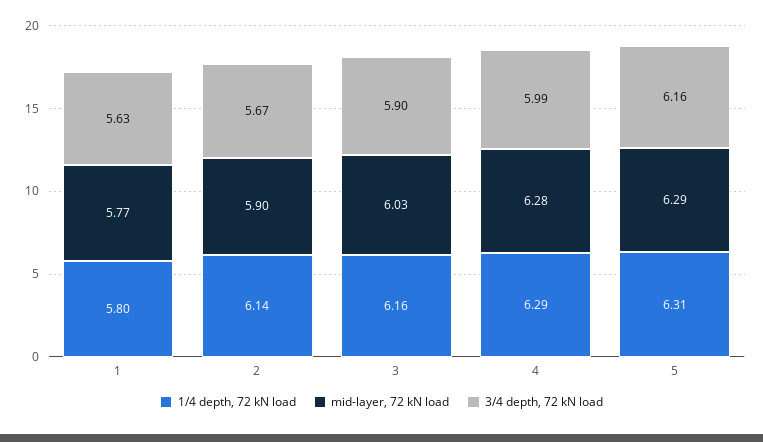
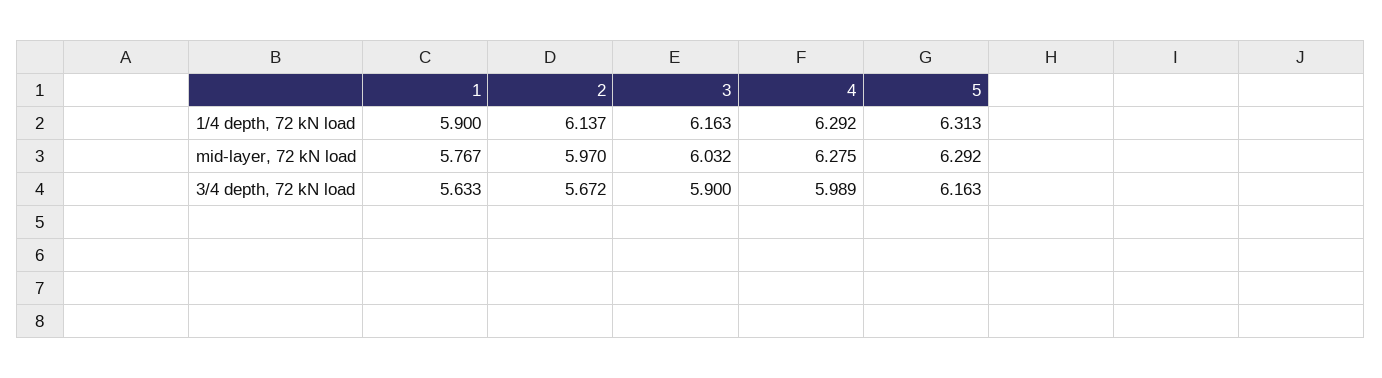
1/4 depth, 72 kN load, 1: 5.8 -> 5.9
mid-layer, 72 kN load, 2: 5.9 -> 5.97

